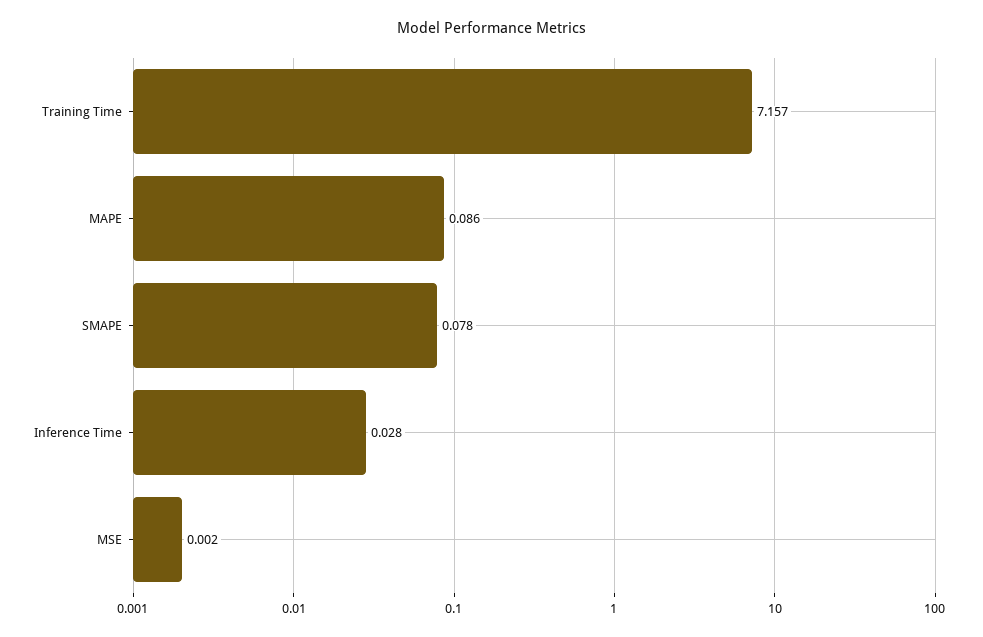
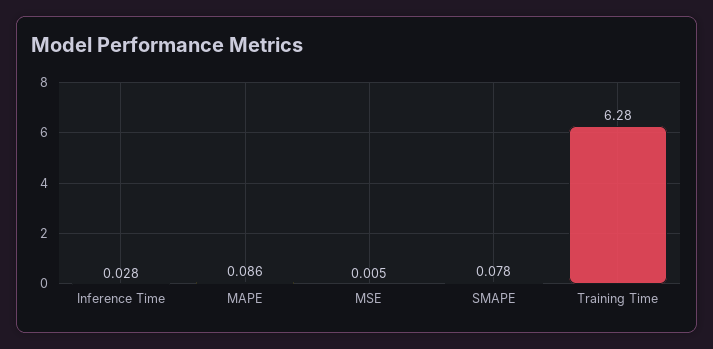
Training Time: 7.157 -> 6.28
MSE: 0.002 -> 0.005

